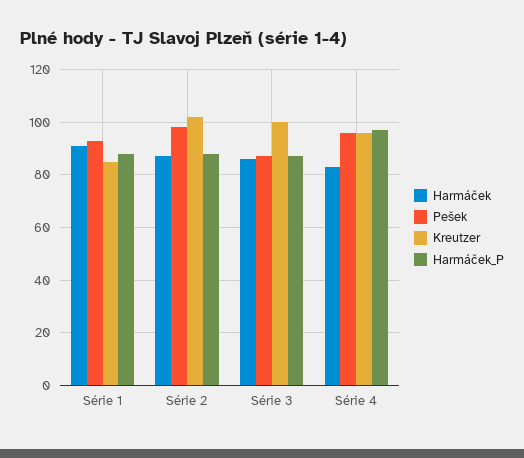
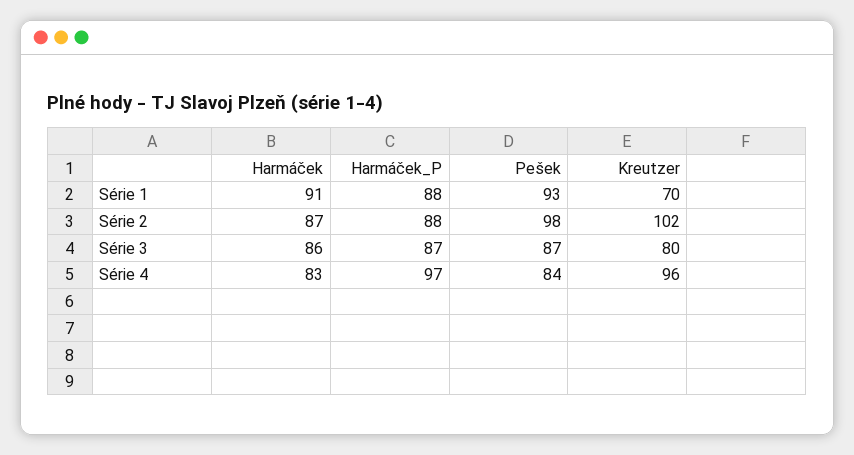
Kreutzer, Série 1: 85 -> 70
Kreutzer, Série 3: 100 -> 80
Pešek, Série 4: 95 -> 84

